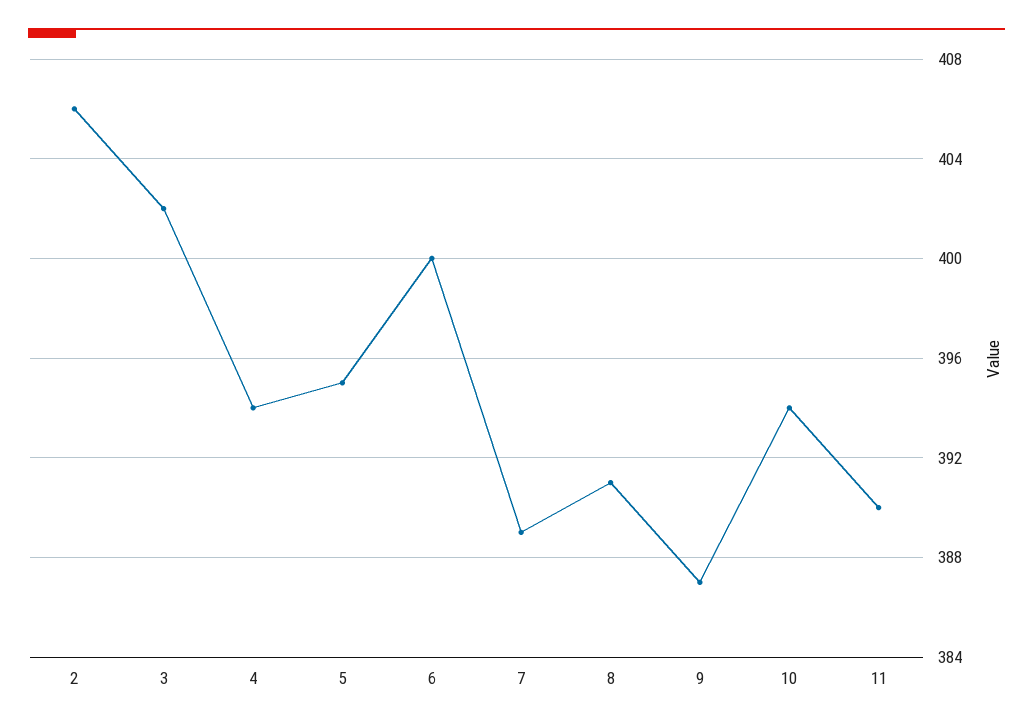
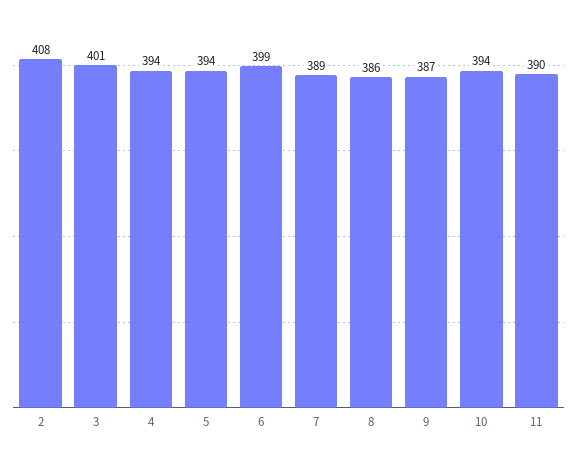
2: 406 -> 408
3: 402 -> 401
5: 395 -> 394
6: 400 -> 399
8: 391 -> 386

